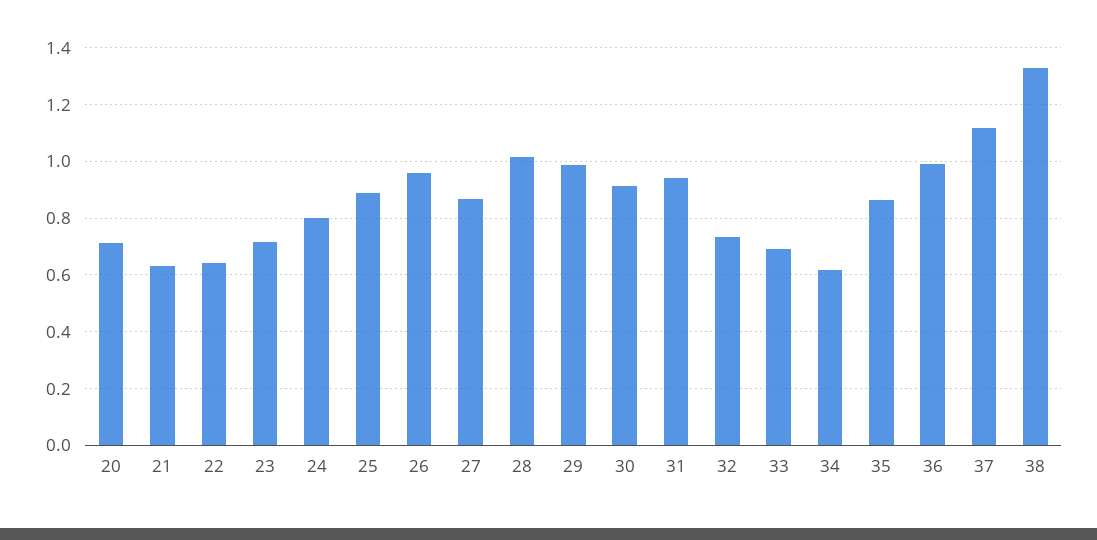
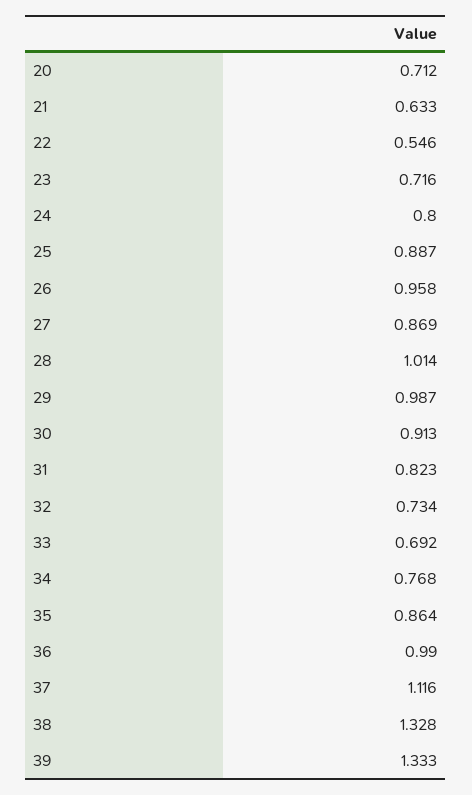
22: 0.65 -> 0.546
31: 0.95 -> 0.823
34: 0.625 -> 0.768
39: none -> 1.333

